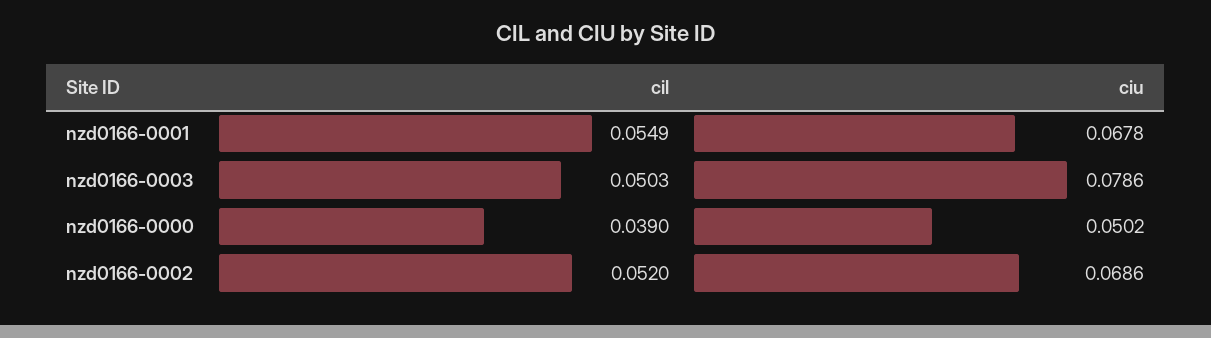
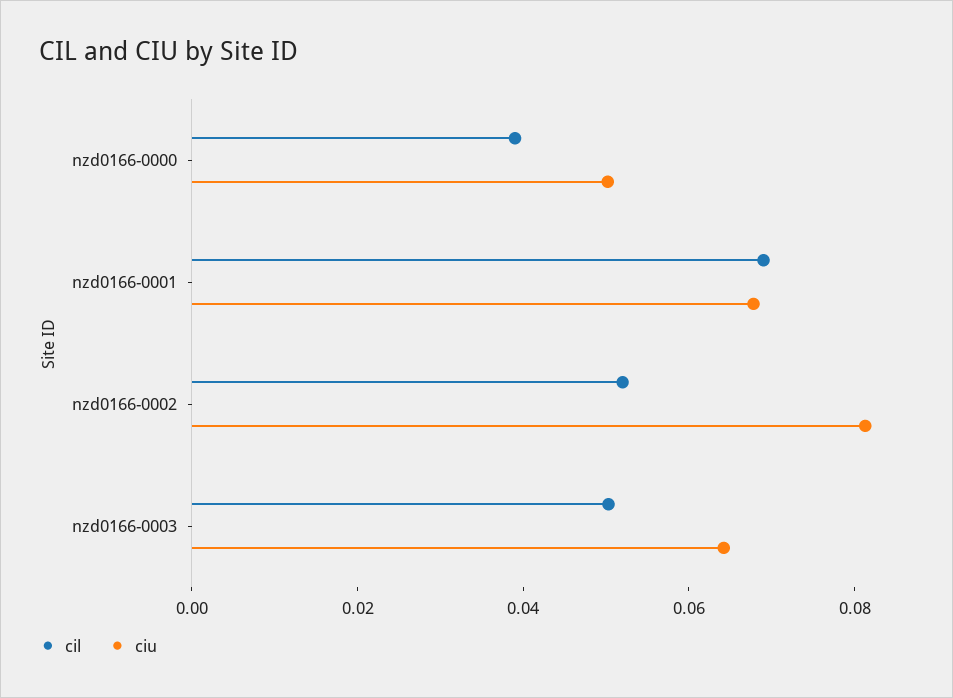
cil, nzd0166-0001: 0.0549 -> 0.07
ciu, nzd0166-0003: 0.0786 -> 0.065
ciu, nzd0166-0002: 0.0686 -> 0.08

